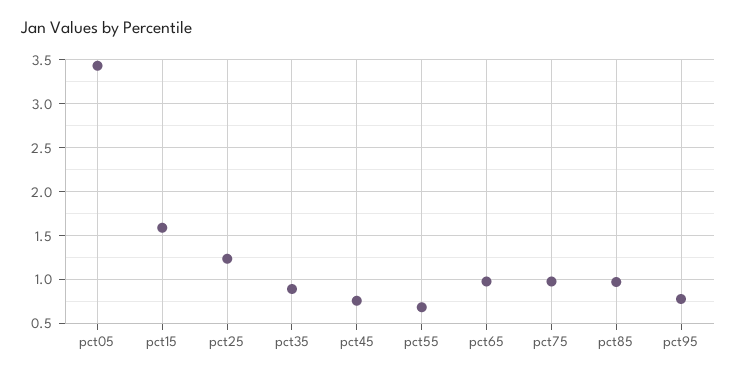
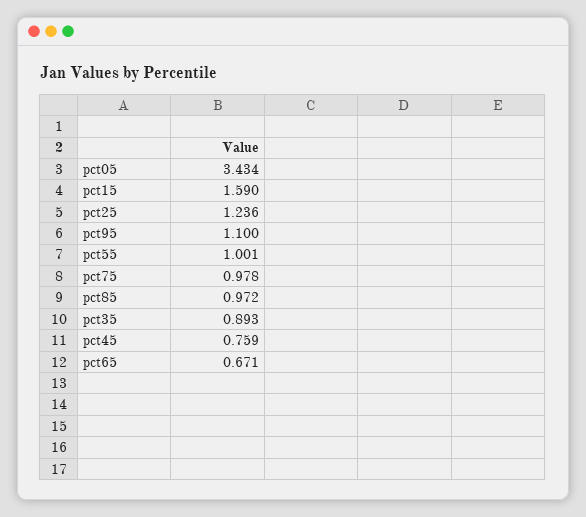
pct55: 0.7 -> 1.001
pct65: 1 -> 0.671
pct95: 0.8 -> 1.1

